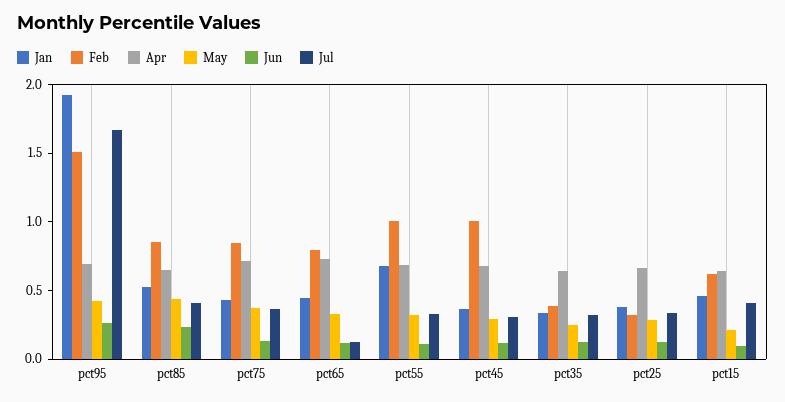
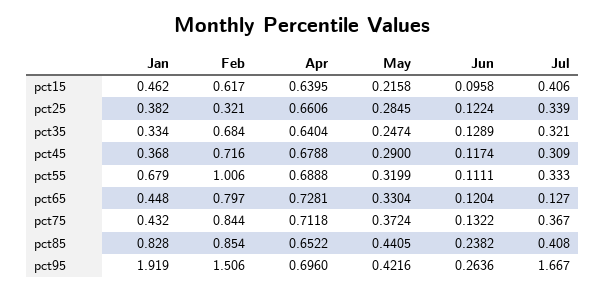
Jan, pct85: 0.5 -> 0.828
Feb, pct45: 1 -> 0.716
Feb, pct35: 0.4 -> 0.684

